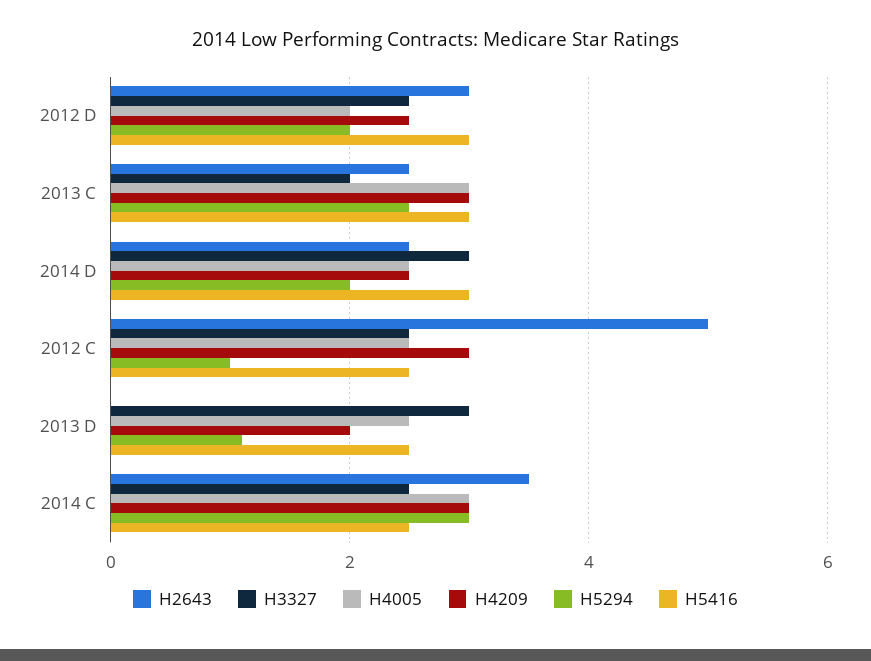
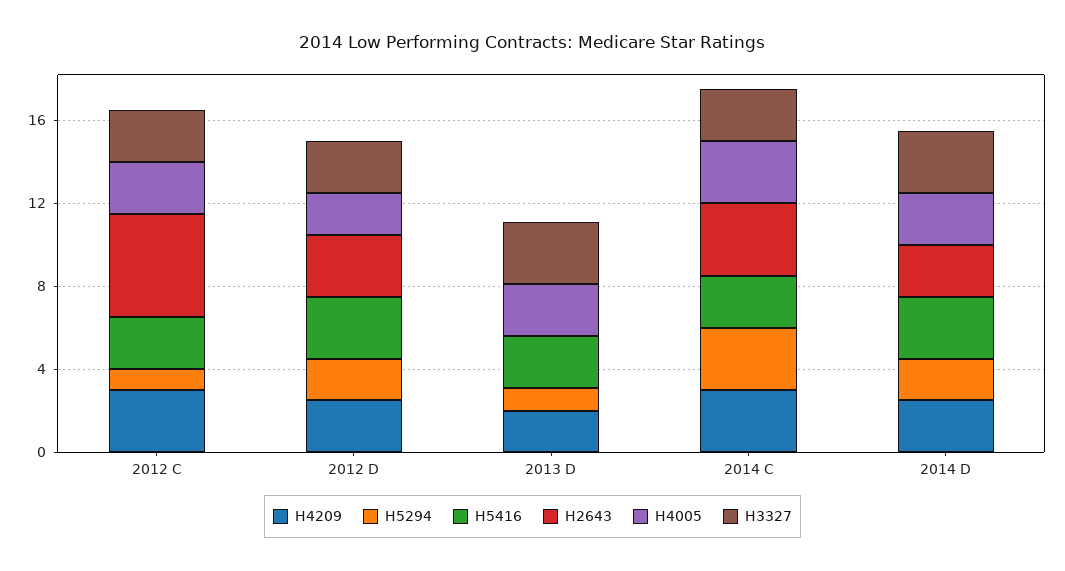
H2643, 2013 C: 2.5 -> none
H3327, 2013 C: 2 -> none
H4005, 2013 C: 3 -> none
H4209, 2013 C: 3 -> none
H5294, 2013 C: 2.5 -> none
H5416, 2013 C: 3 -> none

